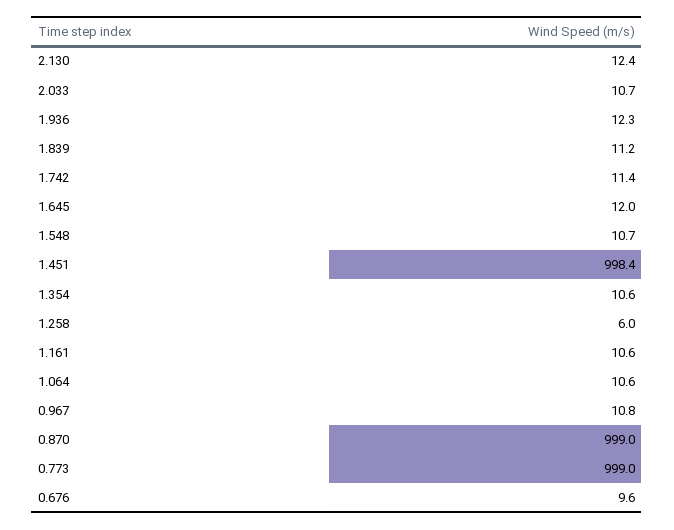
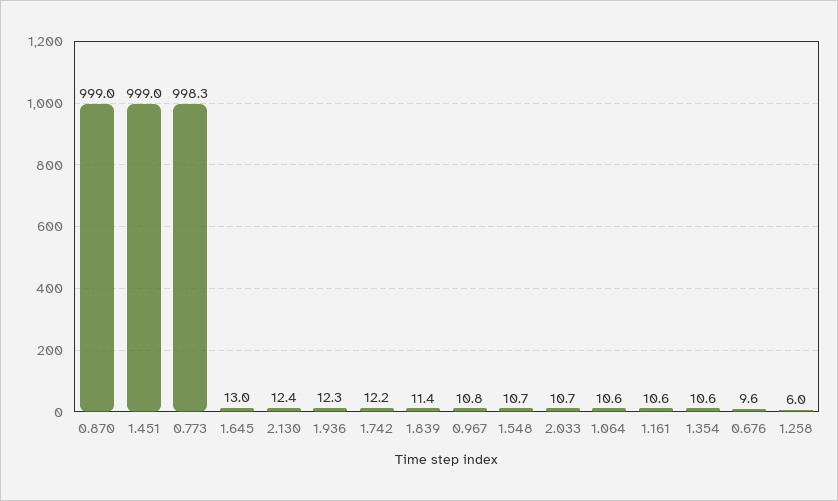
1.839: 11.2 -> 11.4
1.742: 11.4 -> 12.2
1.645: 12 -> 13
1.451: 998.4 -> 999
0.773: 999 -> 998.3

